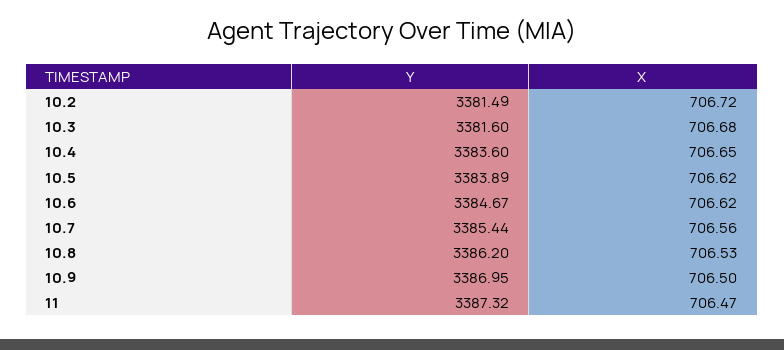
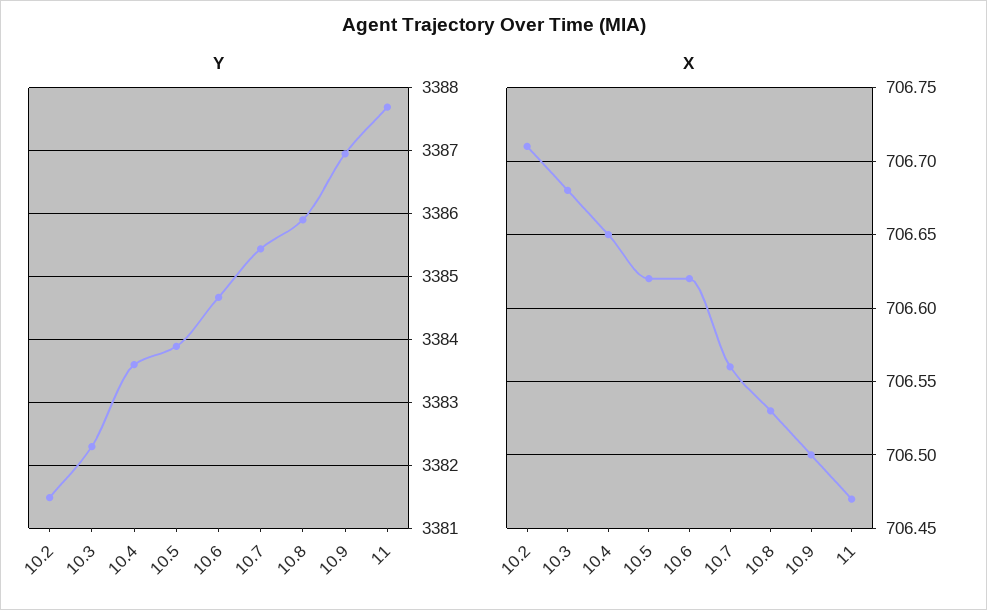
X, 10.2: 706.72 -> 706.71
Y, 10.3: 3381.6 -> 3382.3
Y, 10.8: 3386.2 -> 3385.9
Y, 11: 3387.32 -> 3387.7

